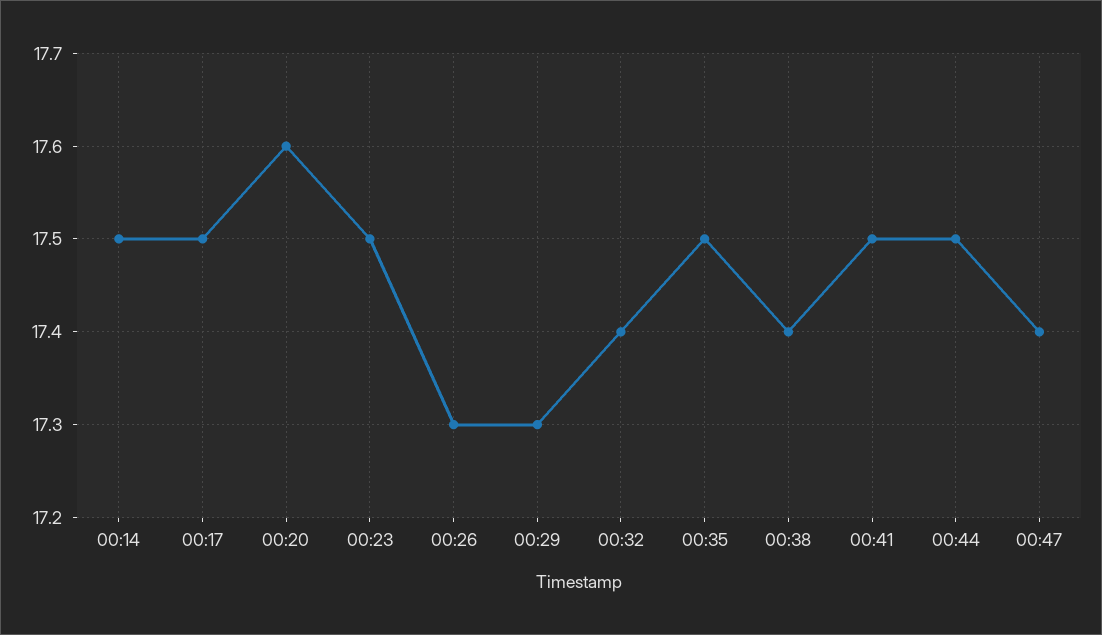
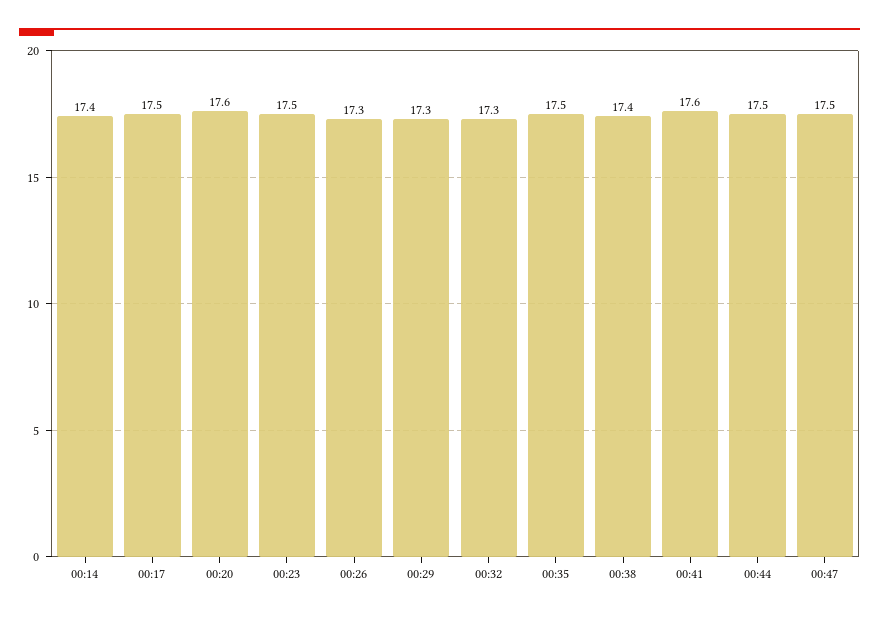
00:14: 17.5 -> 17.4
00:32: 17.4 -> 17.3
00:41: 17.5 -> 17.6
00:47: 17.4 -> 17.5

